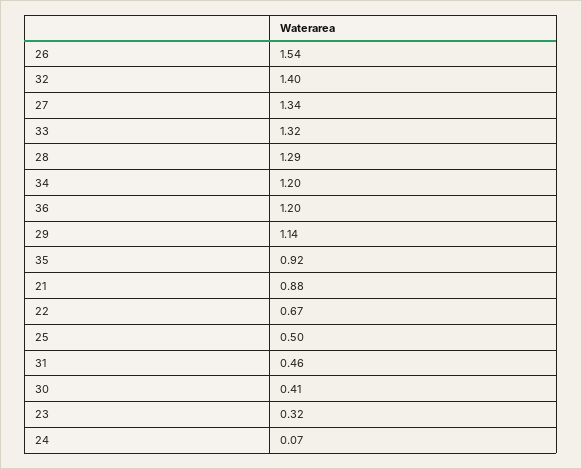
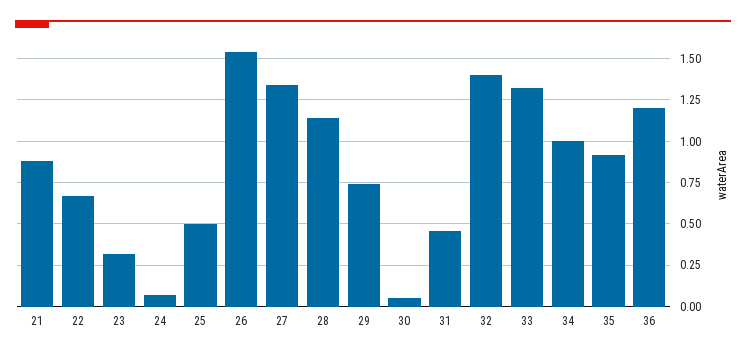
28: 1.29 -> 1.15
34: 1.2 -> 1
29: 1.14 -> 0.75
30: 0.41 -> 0.05

